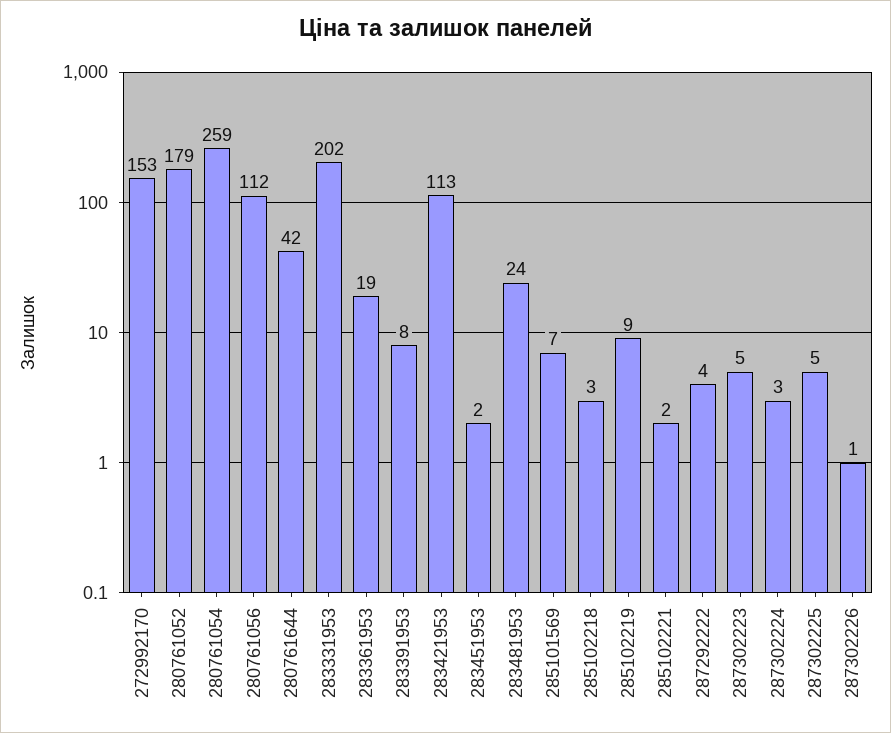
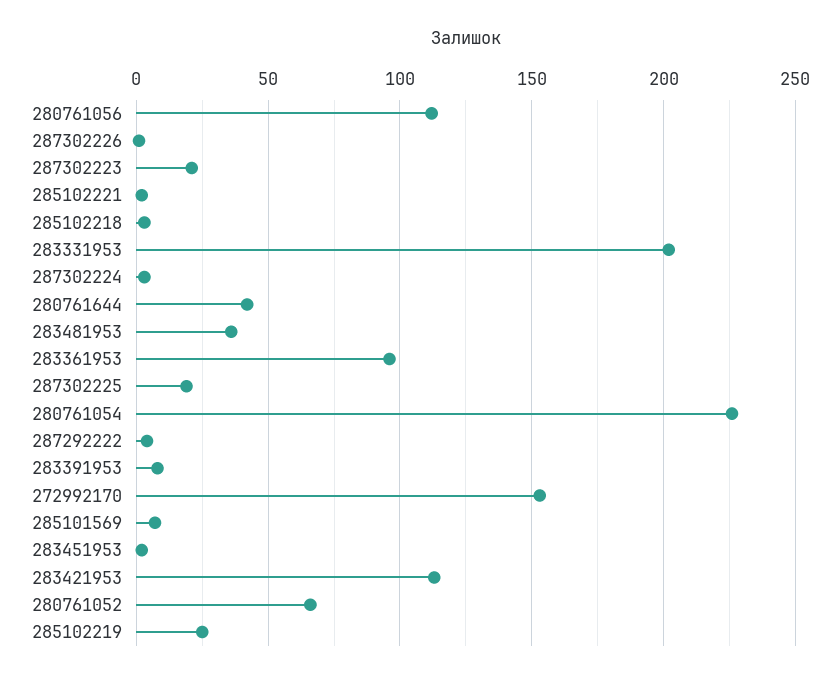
280761052: 179 -> 65
280761054: 259 -> 225
283361953: 19 -> 95
283481953: 24 -> 35
285102219: 9 -> 25
287302223: 5 -> 20
287302225: 5 -> 20

